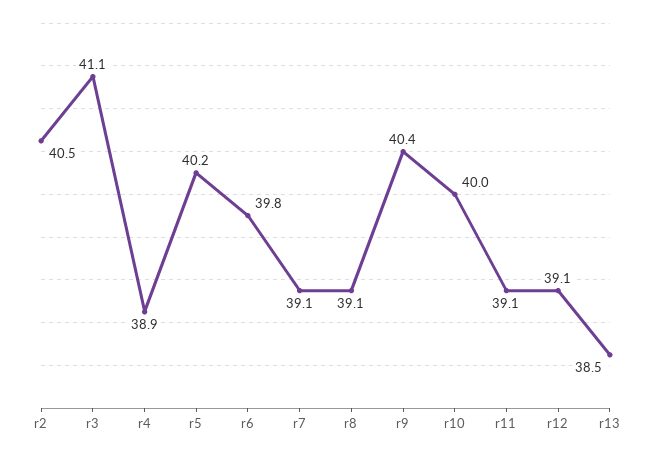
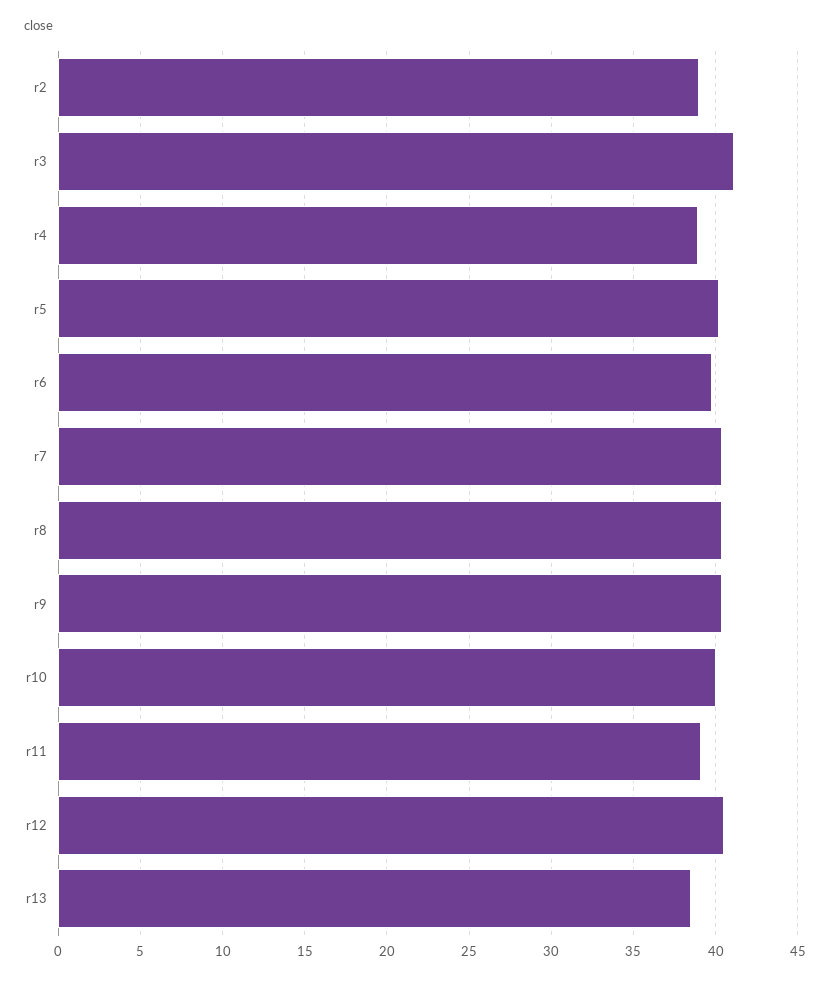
r2: 40.5 -> 39
r7: 39.1 -> 40.5
r8: 39.1 -> 40.5
r12: 39.1 -> 40.5

